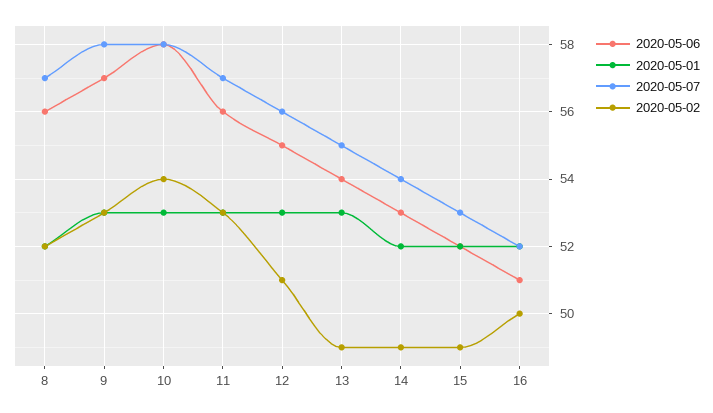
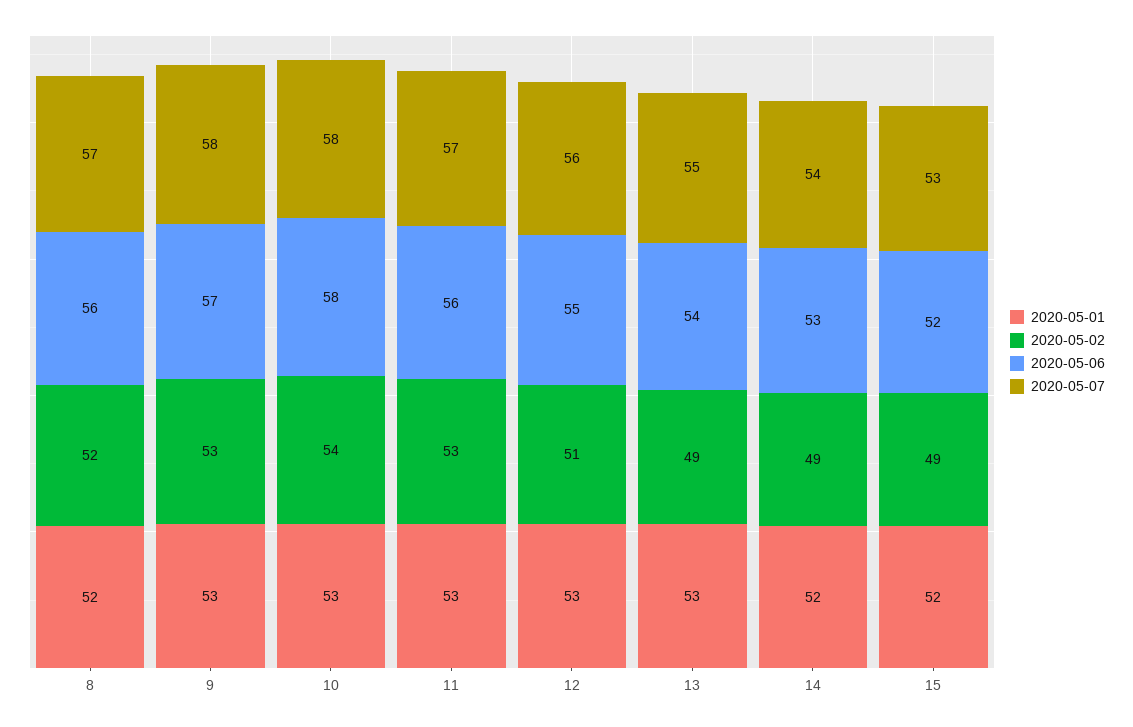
2020-05-06, 16: 51 -> none
2020-05-01, 16: 52 -> none
2020-05-07, 16: 52 -> none
2020-05-02, 16: 50 -> none

